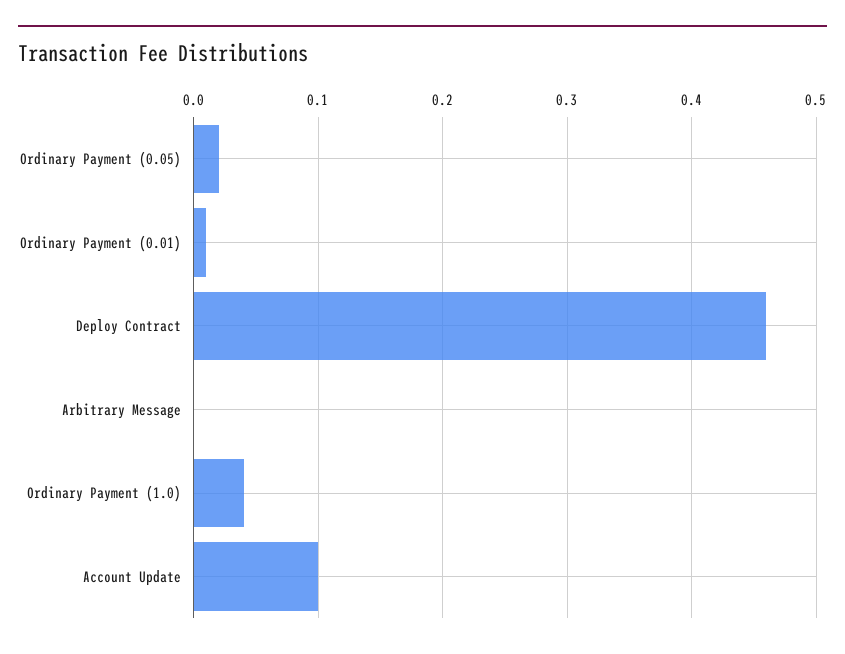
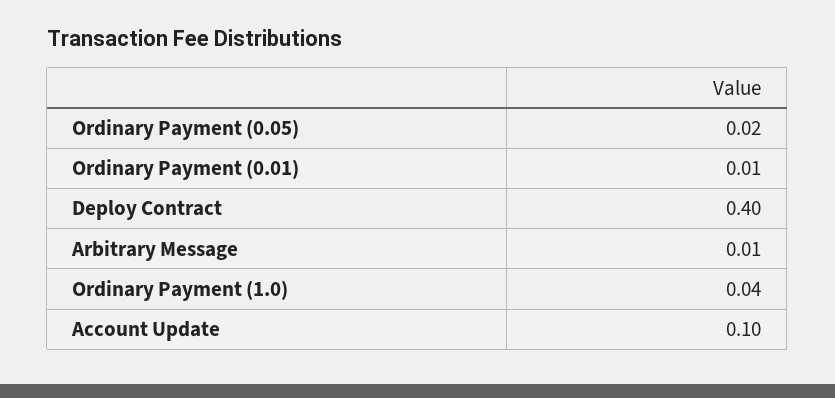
Deploy Contract: 0.46 -> 0.4
Arbitrary Message: 0 -> 0.01

